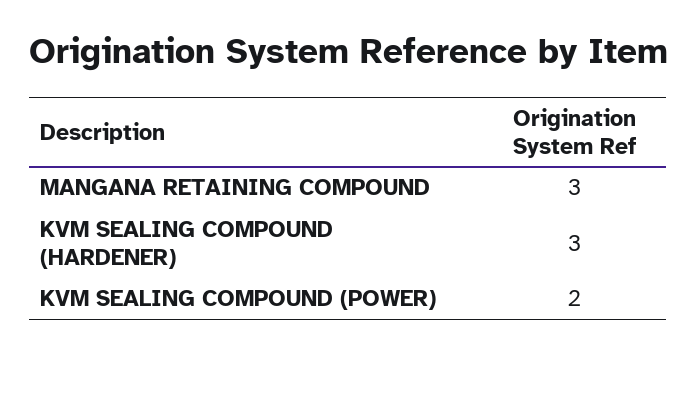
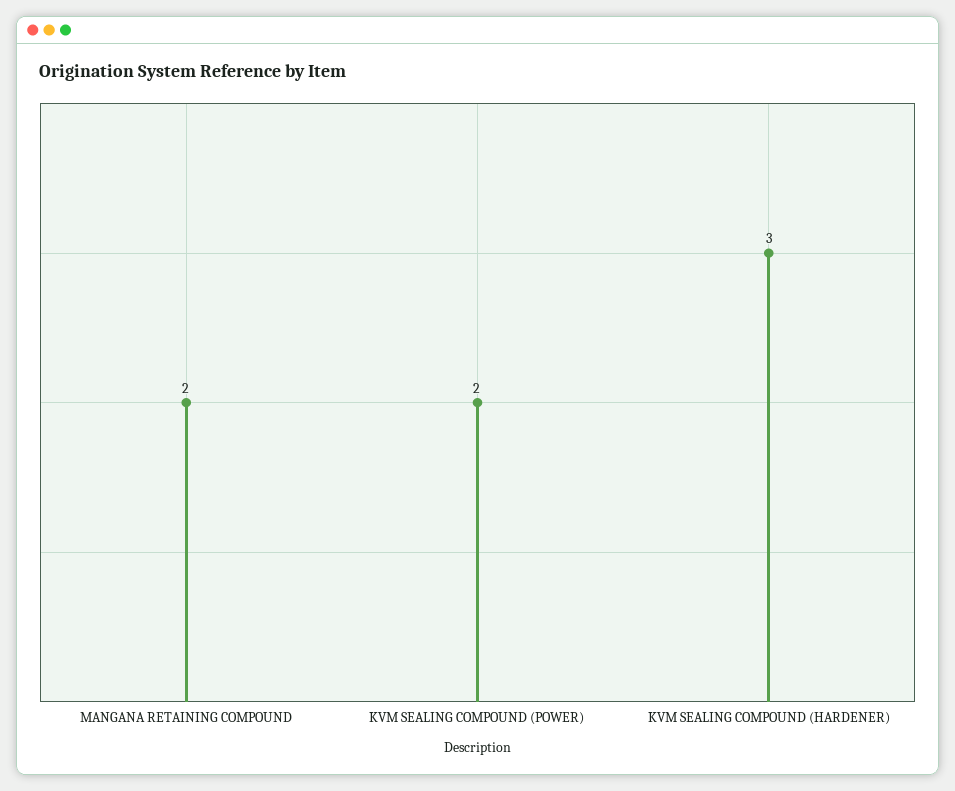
MANGANA RETAINING COMPOUND: 3 -> 2

